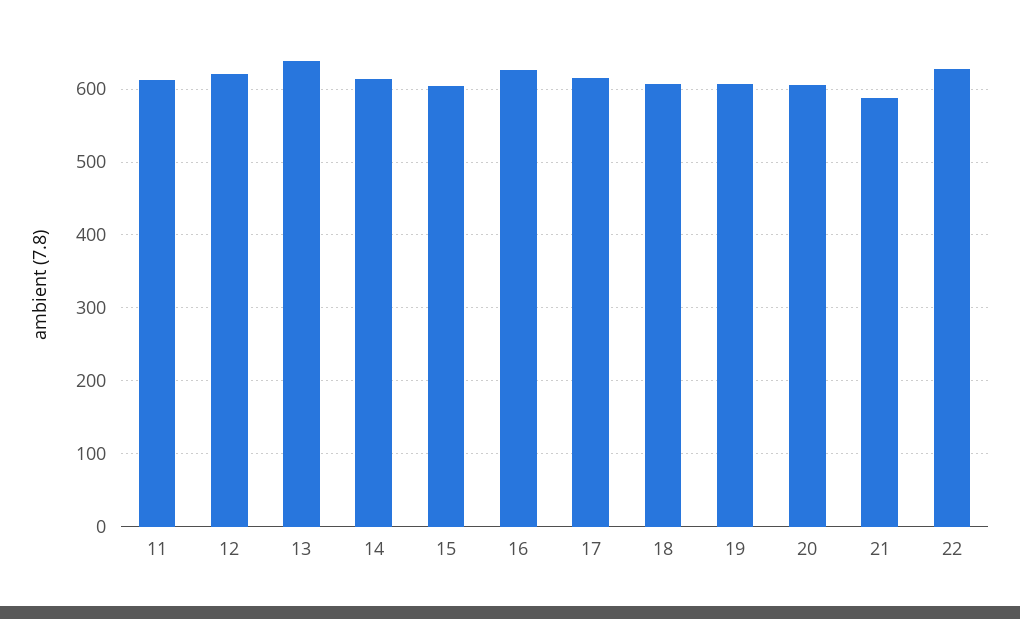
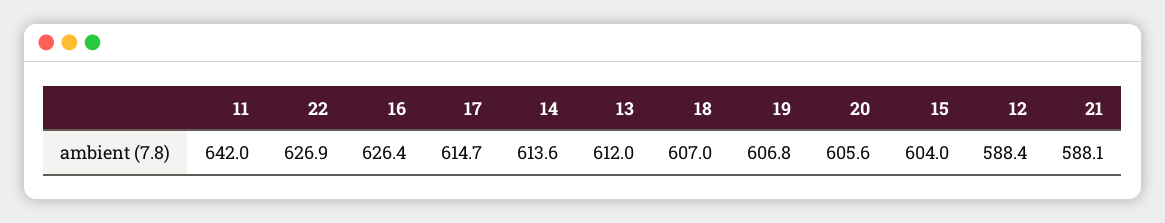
11: 610 -> 642
12: 620 -> 588.4
13: 640 -> 612

